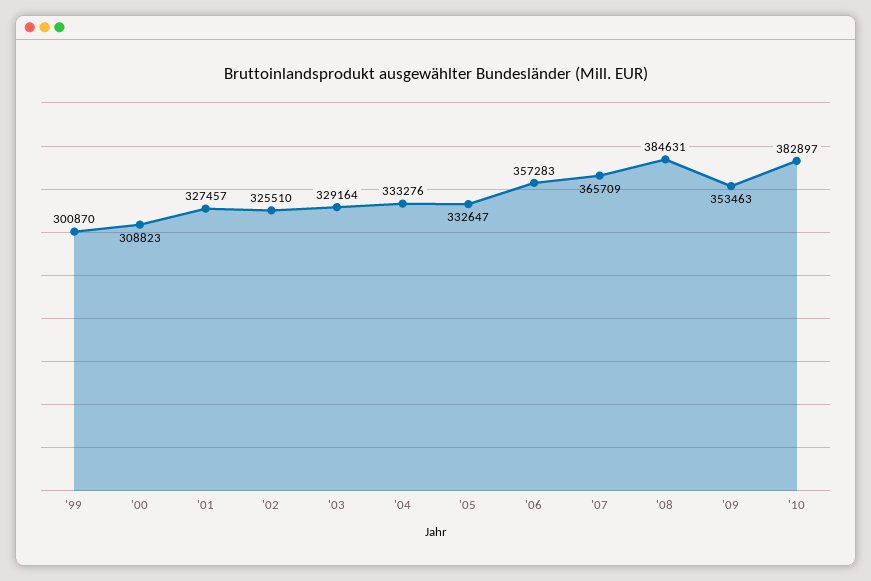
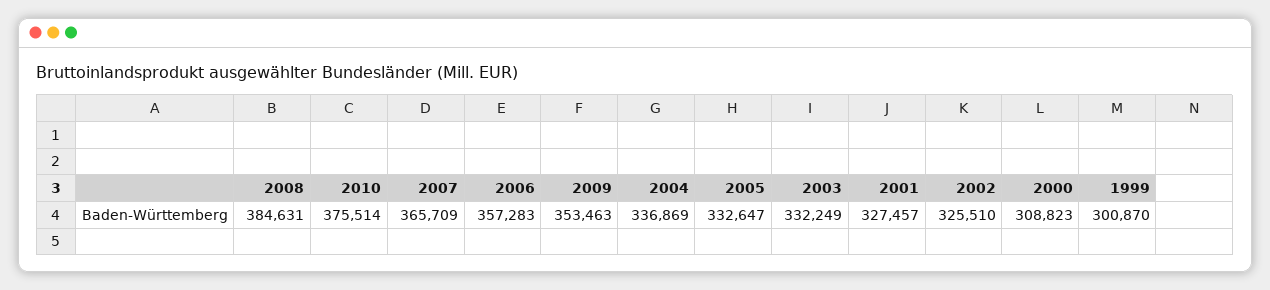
'03: 329164 -> 332249
'04: 333276 -> 336869
'10: 382897 -> 375514

